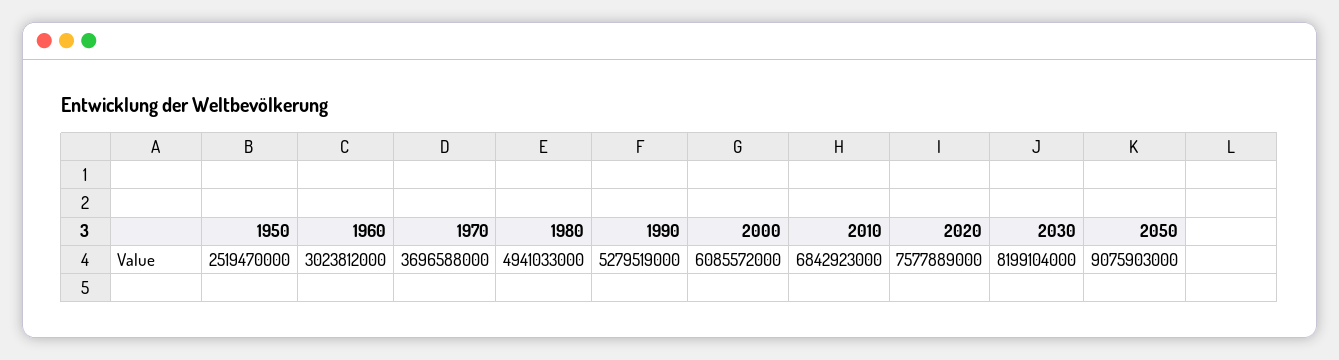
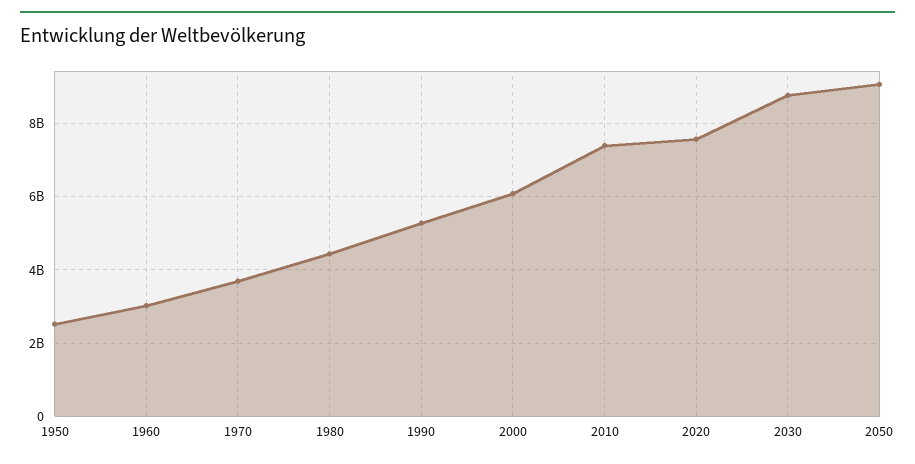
1980: 4941033000 -> 4400000000
2010: 6842923000 -> 7400000000
2030: 8199104000 -> 8800000000

